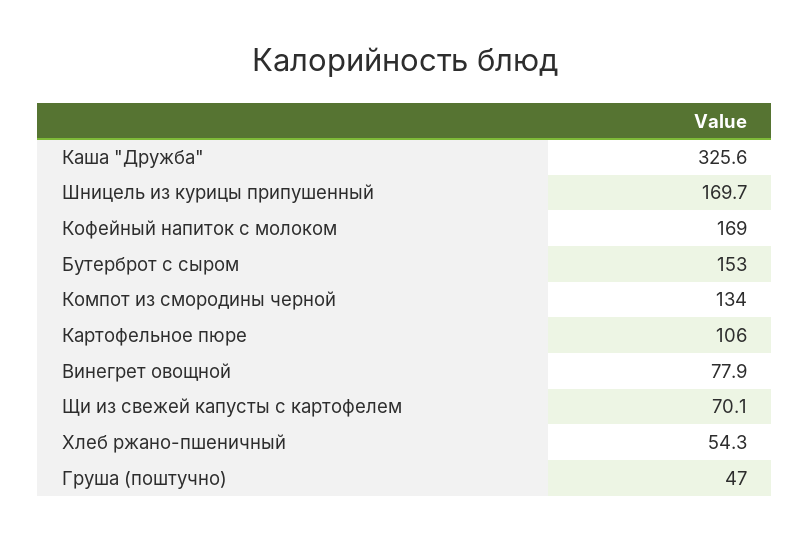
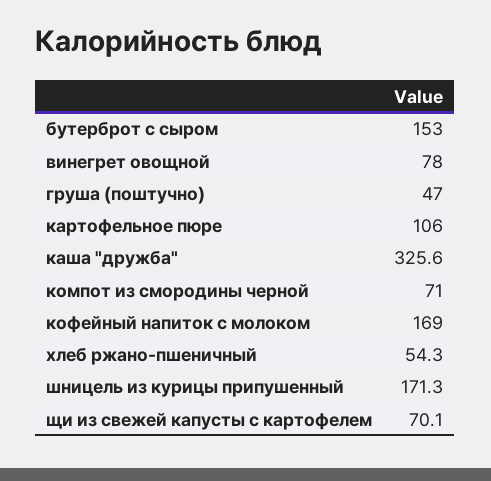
Шницель из курицы припушенный: 169.7 -> 171.3
Компот из смородины черной: 134 -> 71
Винегрет овощной: 77.9 -> 78

